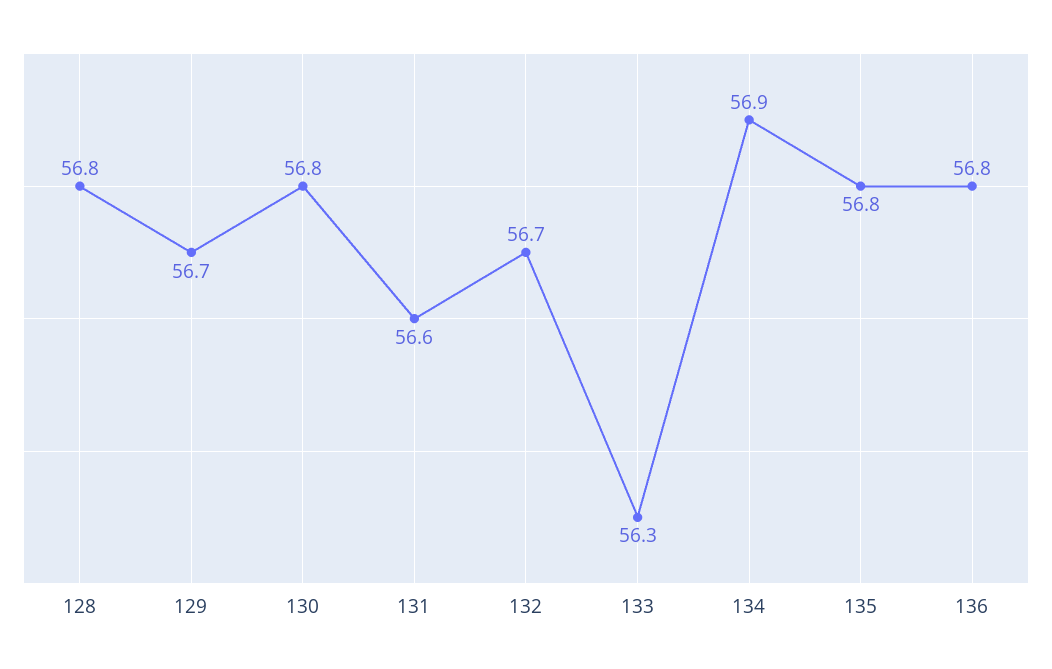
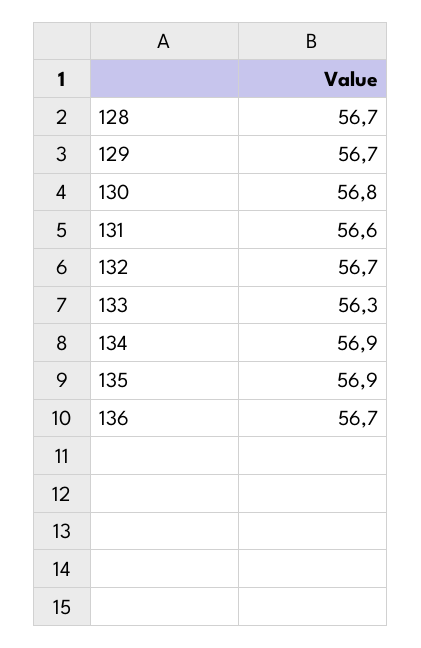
128: 56.8 -> 56.7
135: 56.8 -> 56.9
136: 56.8 -> 56.7

